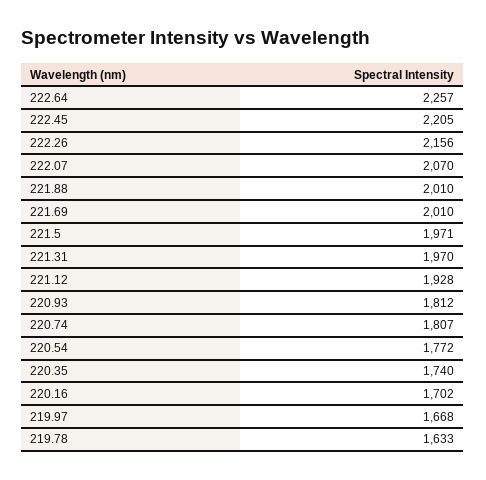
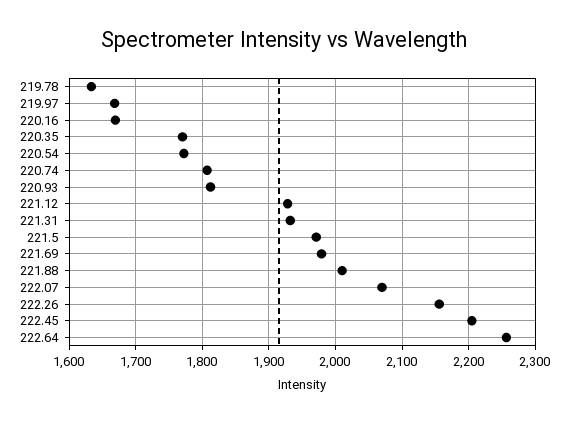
221.69: 2010 -> 1980
221.31: 1970 -> 1930
220.35: 1740 -> 1770
220.16: 1702 -> 1670

